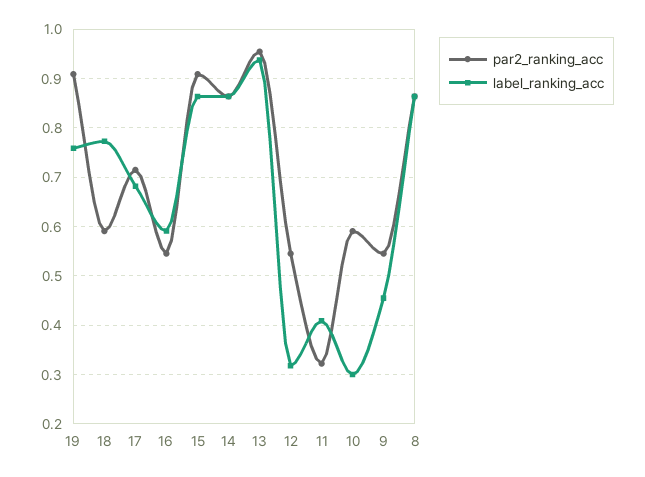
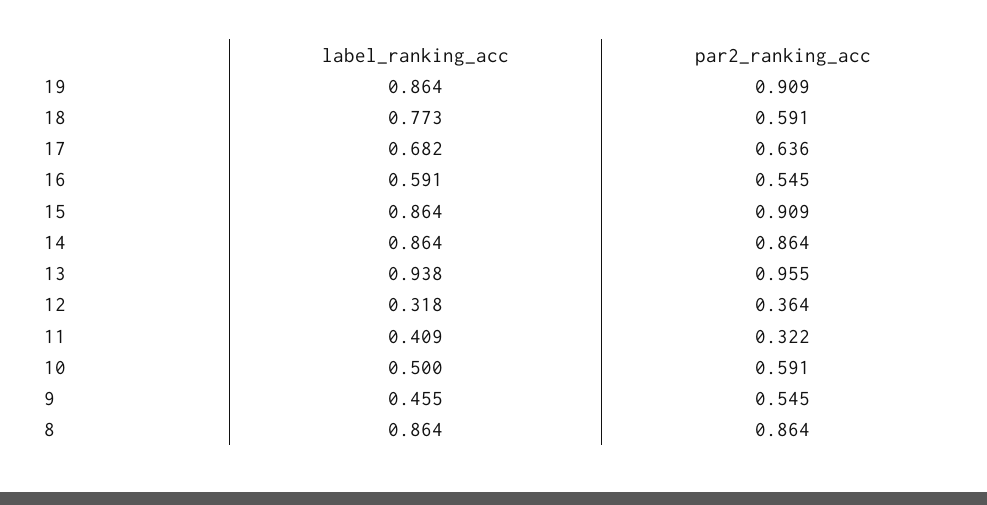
label_ranking_acc, 19: 0.76 -> 0.864
par2_ranking_acc, 17: 0.72 -> 0.636
par2_ranking_acc, 12: 0.54 -> 0.364
label_ranking_acc, 10: 0.3 -> 0.5

